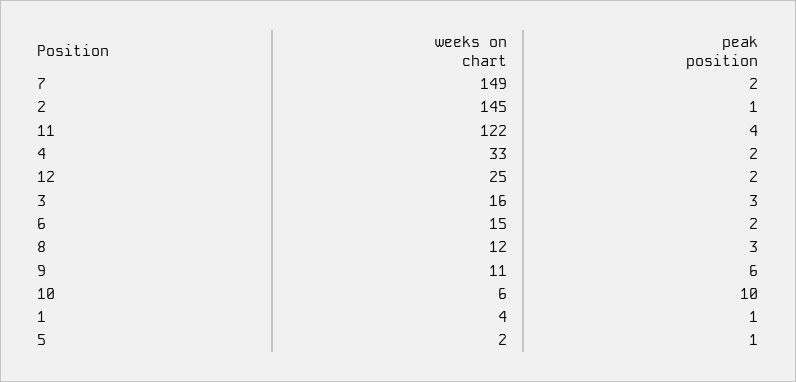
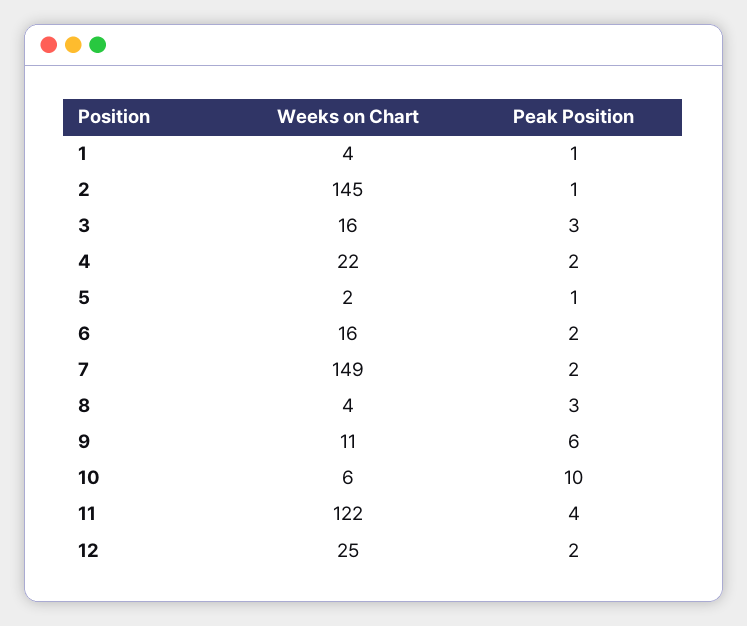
weeks on chart, 4: 33 -> 22
weeks on chart, 6: 15 -> 16
weeks on chart, 8: 12 -> 4

